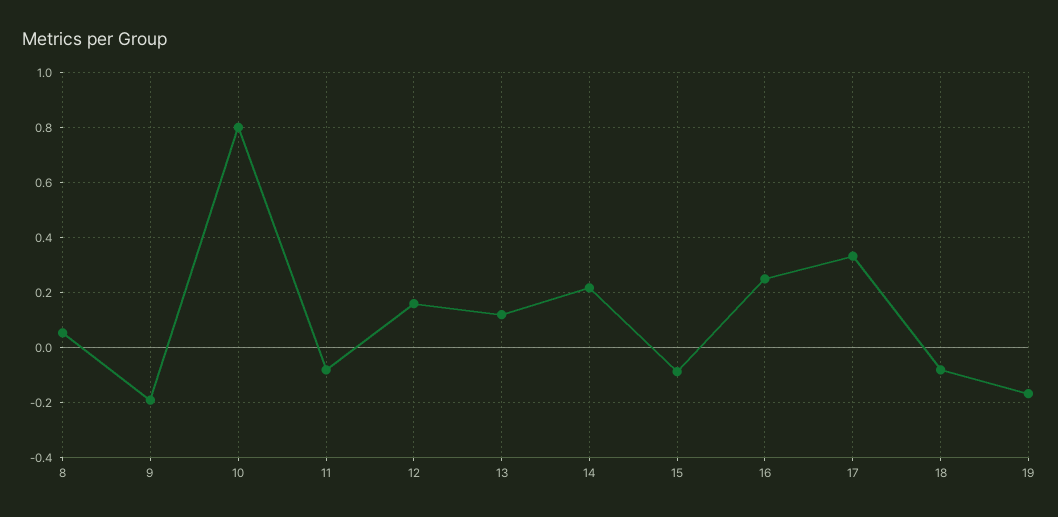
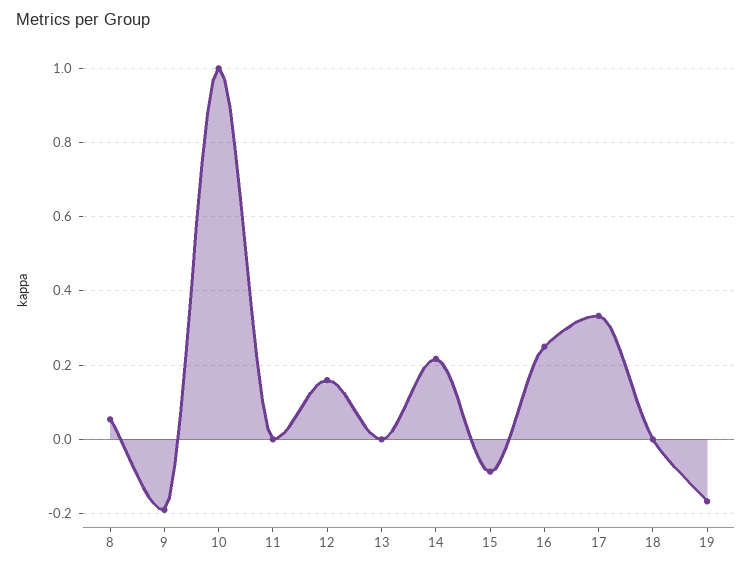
10: 0.8 -> 1
11: -0.075 -> 0
13: 0.125 -> 0
18: -0.075 -> 0

